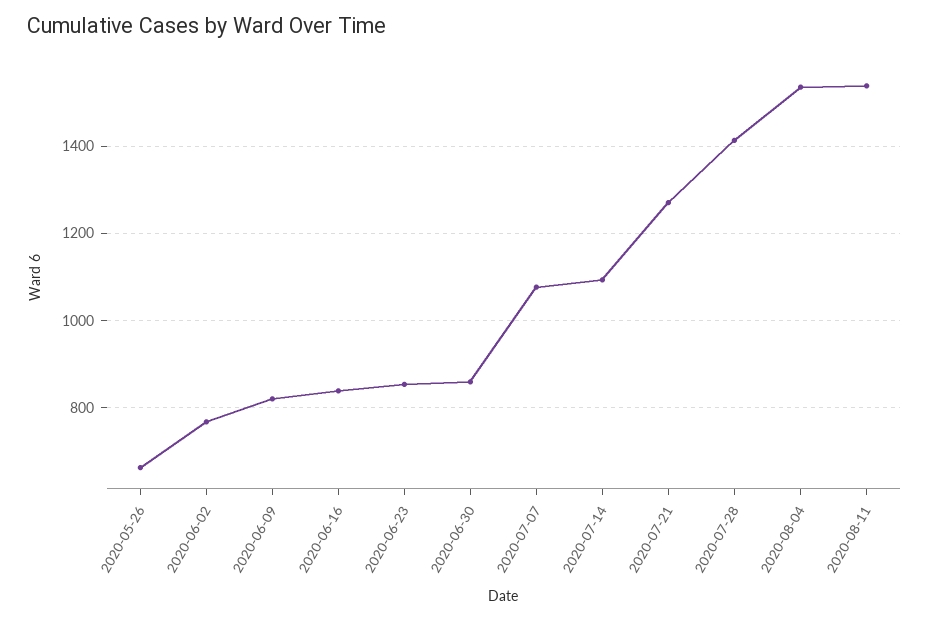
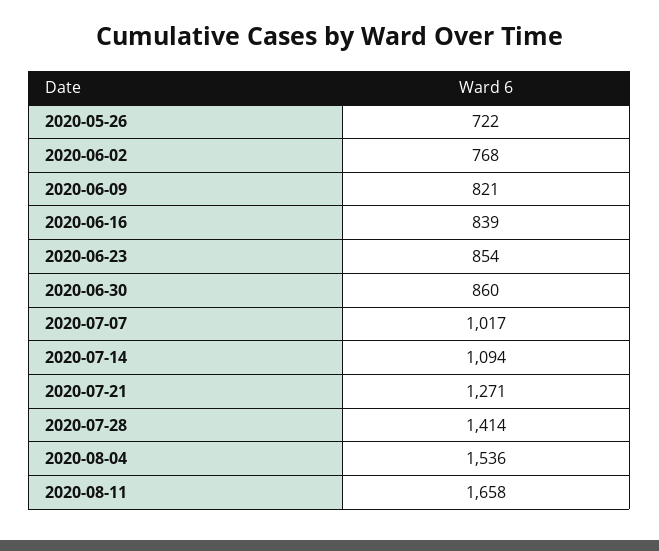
2020-05-26: 660 -> 722
2020-07-07: 1080 -> 1017
2020-08-11: 1540 -> 1658

